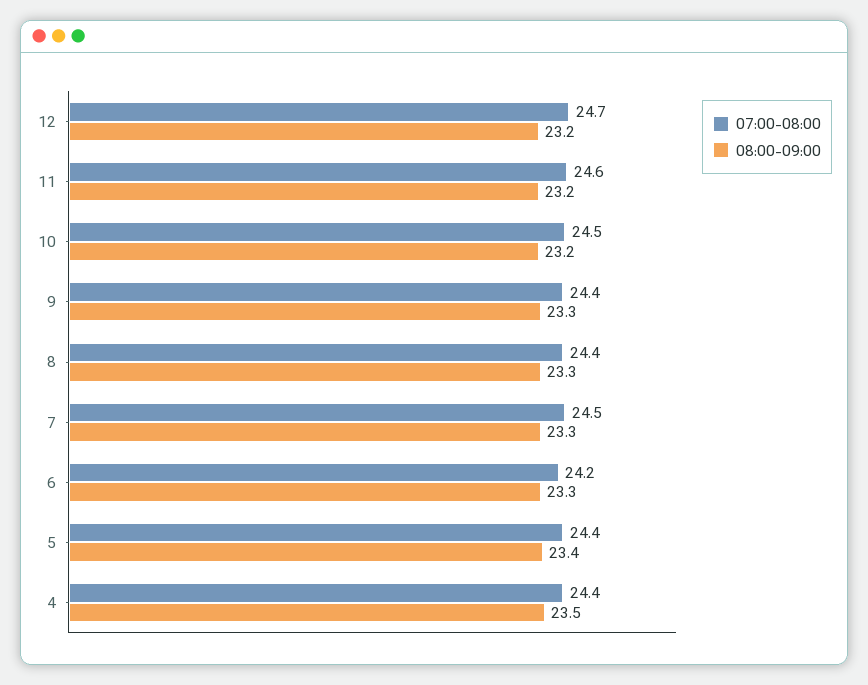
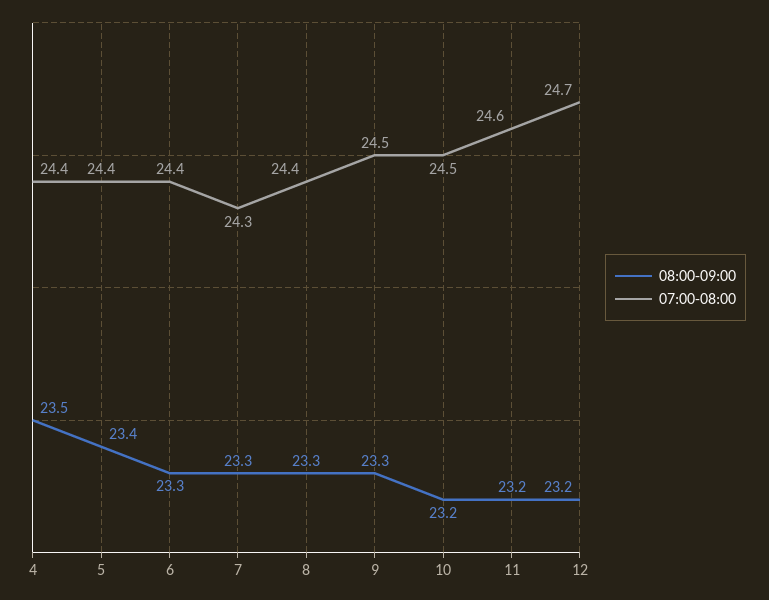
07:00-08:00, 9: 24.4 -> 24.5
07:00-08:00, 7: 24.5 -> 24.3
07:00-08:00, 6: 24.2 -> 24.4

